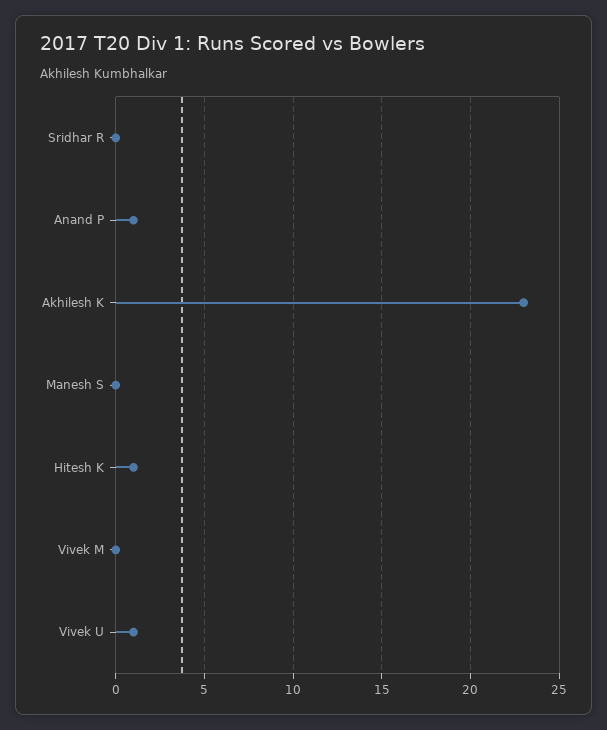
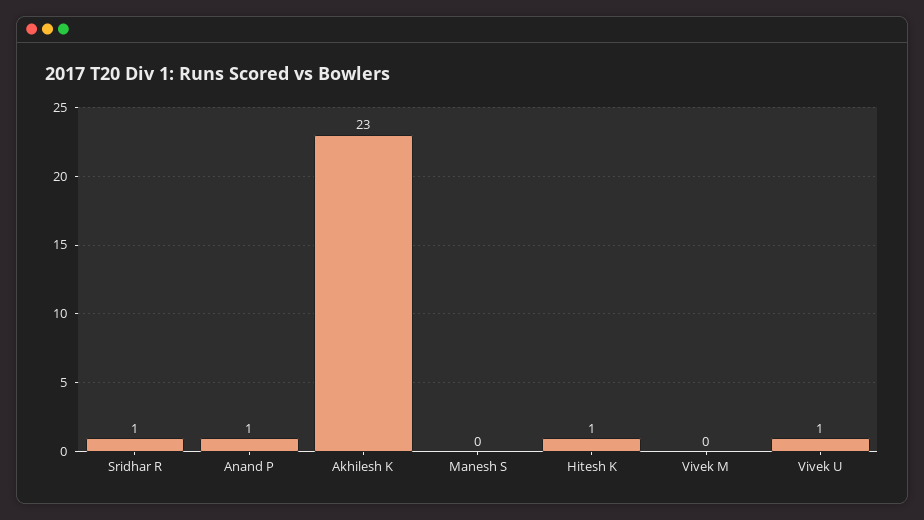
Sridhar R: 0 -> 1

